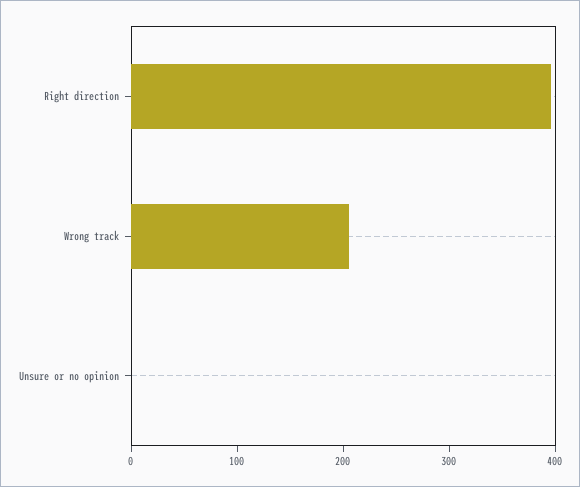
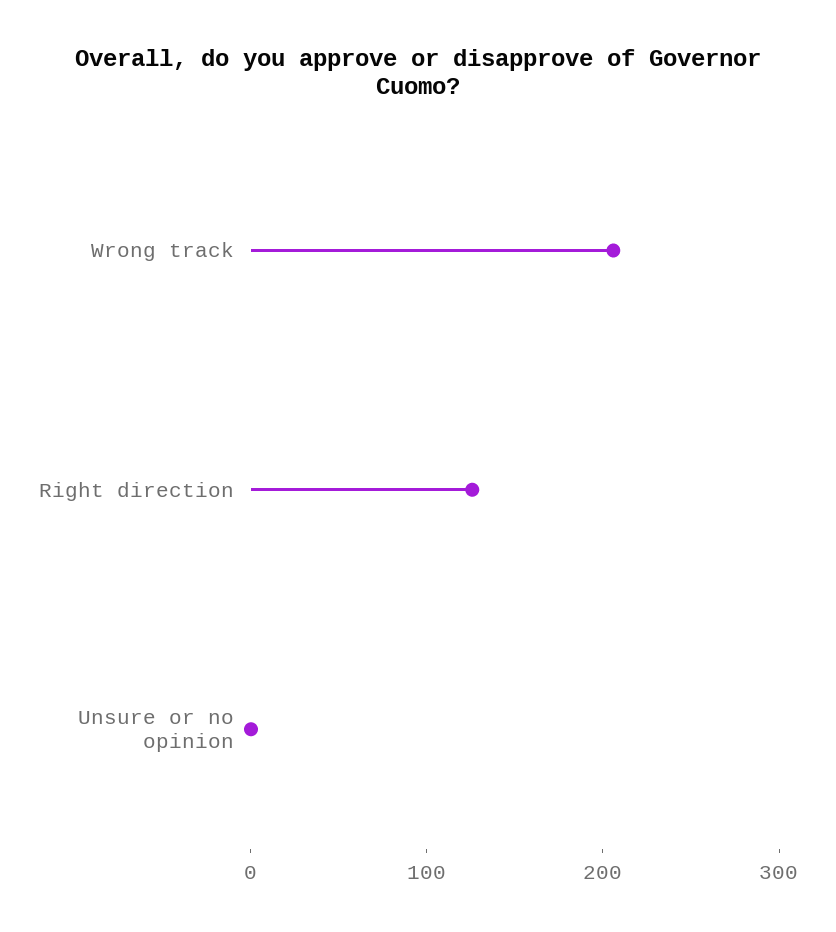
Right direction: 400 -> 120

